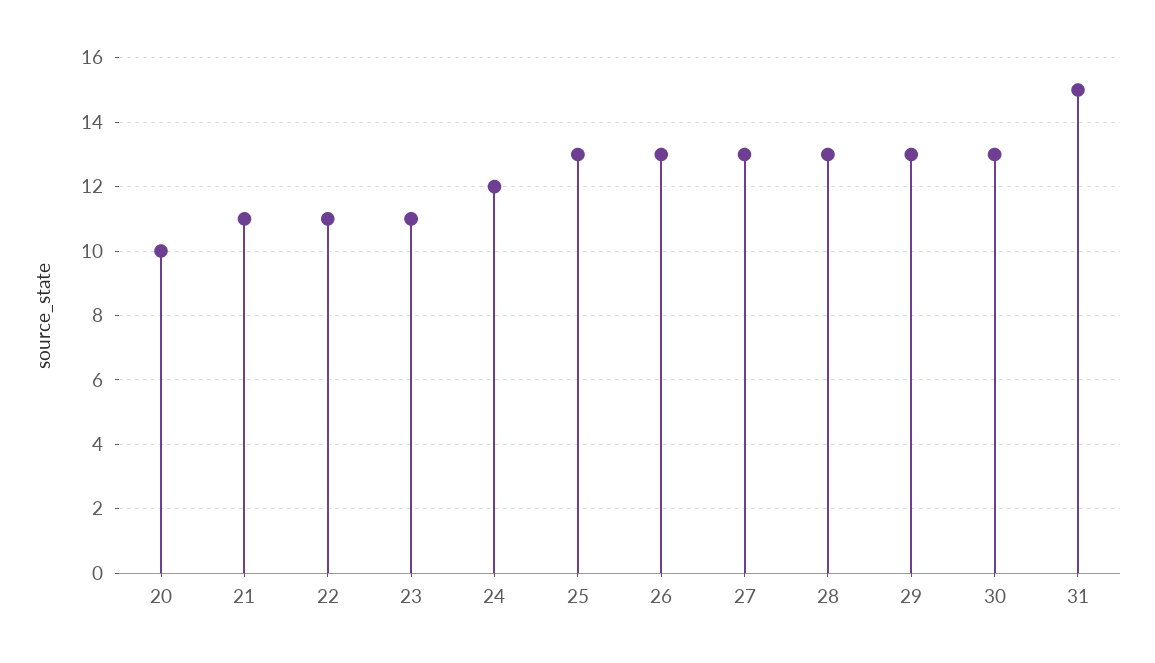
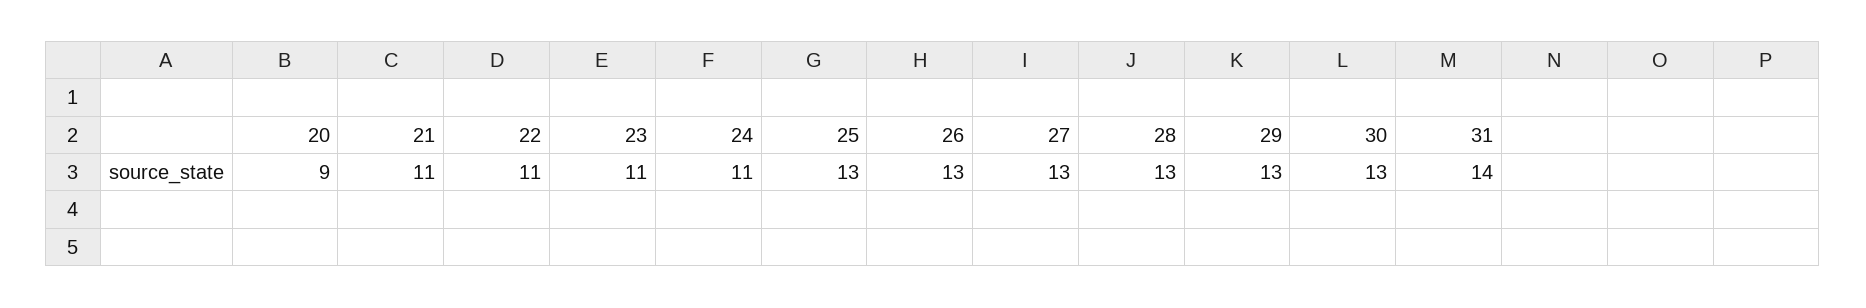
20: 10 -> 9
24: 12 -> 11
31: 15 -> 14

